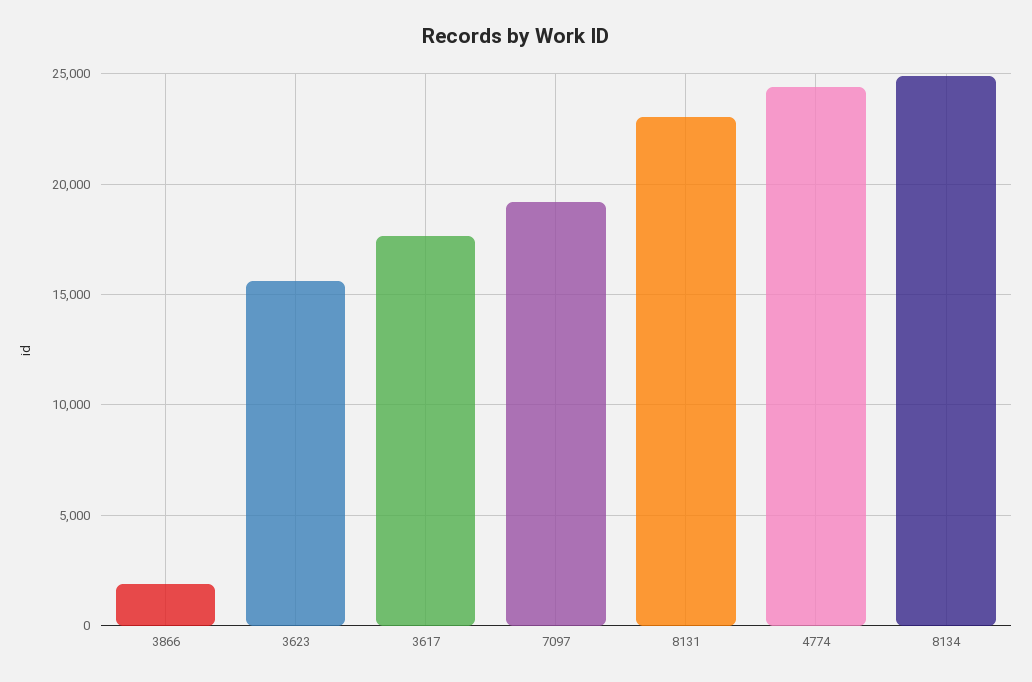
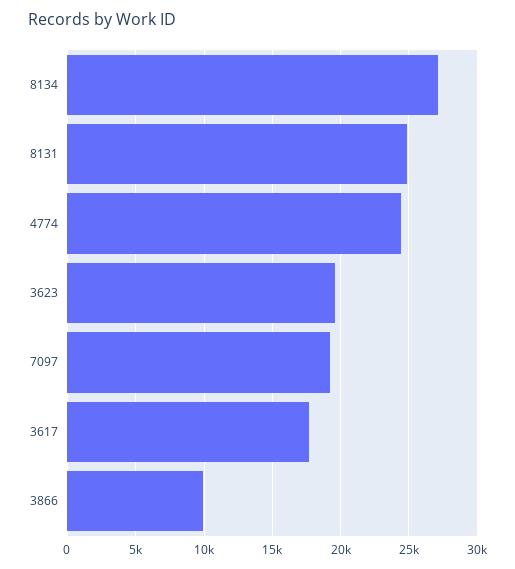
3866: 2000 -> 10000
3623: 15500 -> 19500
8131: 23000 -> 25000
8134: 25000 -> 27000

